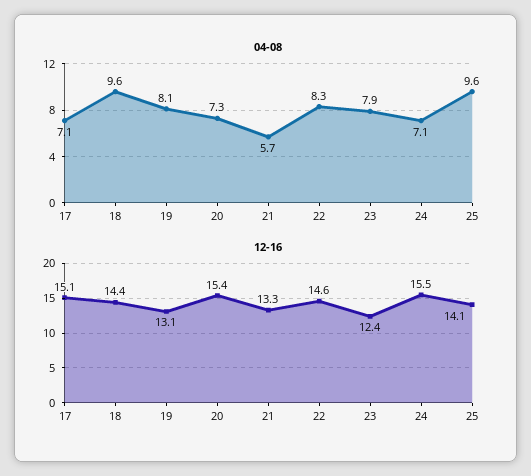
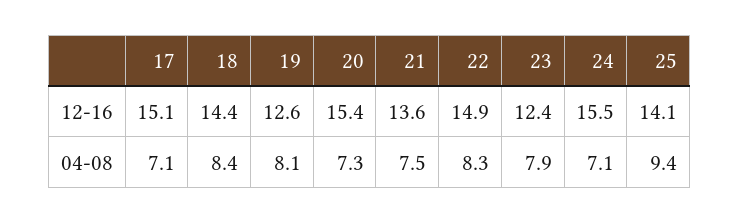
04-08, 18: 9.6 -> 8.4
04-08, 21: 5.7 -> 7.5
04-08, 25: 9.6 -> 9.4
12-16, 19: 13.1 -> 12.6
12-16, 21: 13.3 -> 13.6
12-16, 22: 14.6 -> 14.9

